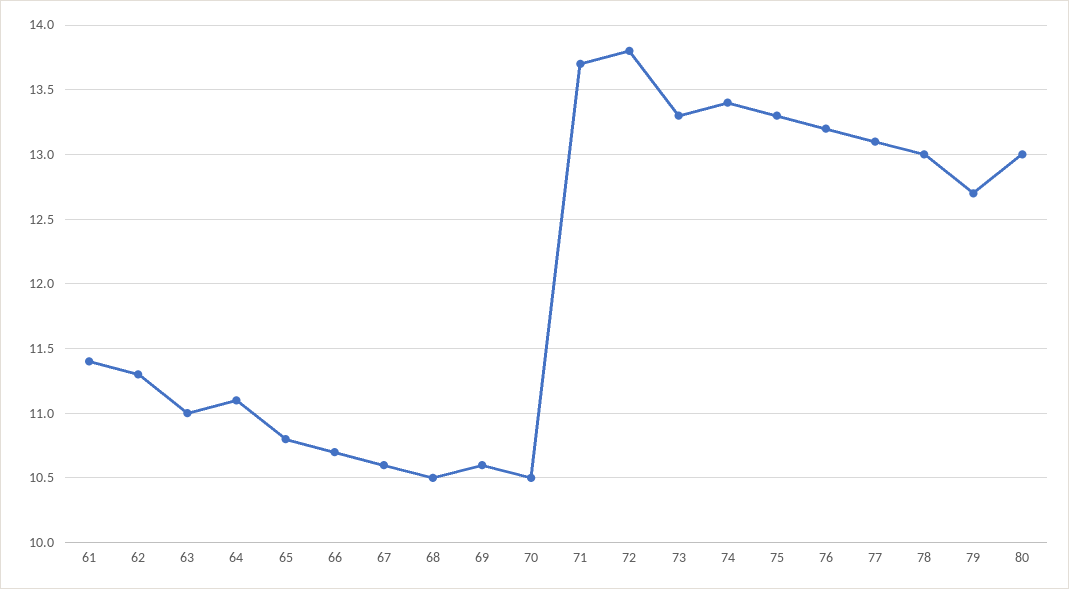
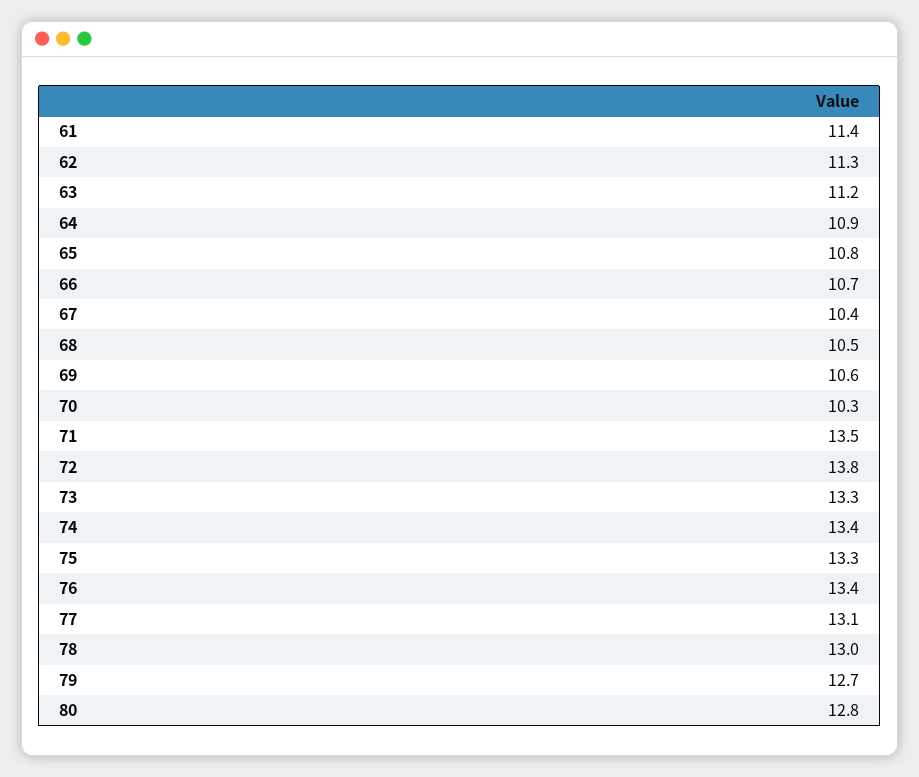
63: 11 -> 11.2
64: 11.1 -> 10.9
67: 10.6 -> 10.4
70: 10.5 -> 10.3
71: 13.7 -> 13.5
76: 13.2 -> 13.4
80: 13 -> 12.8

